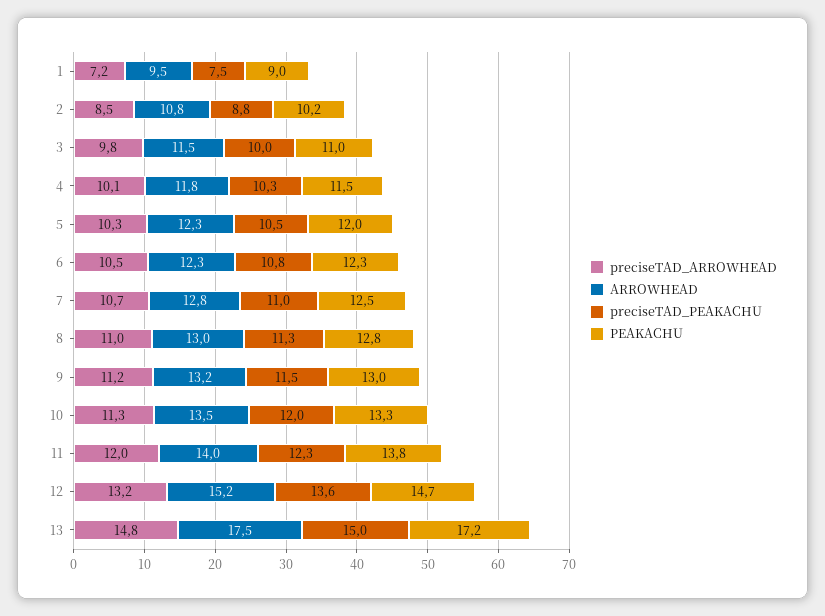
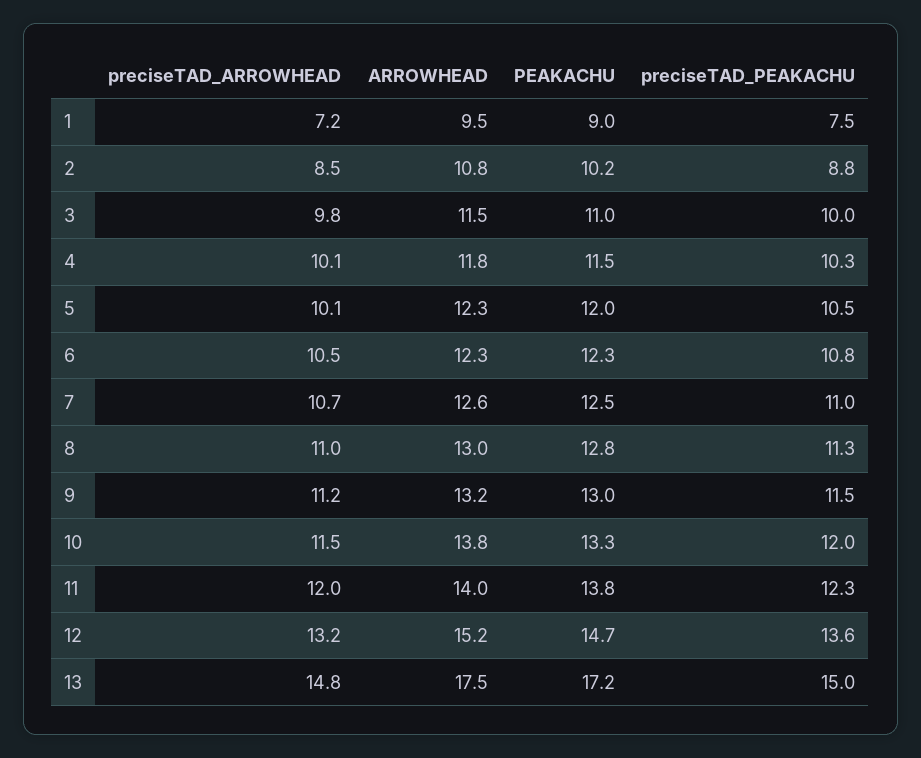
preciseTAD_ARROWHEAD, 5: 10.3 -> 10.1
ARROWHEAD, 7: 12.8 -> 12.6
preciseTAD_ARROWHEAD, 10: 11.3 -> 11.5
ARROWHEAD, 10: 13.5 -> 13.8

